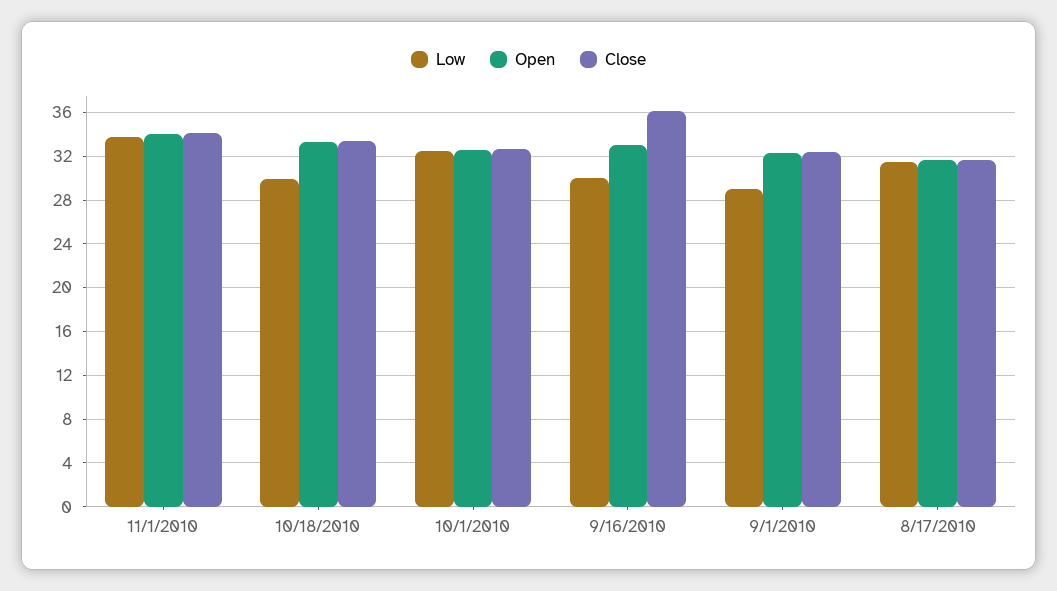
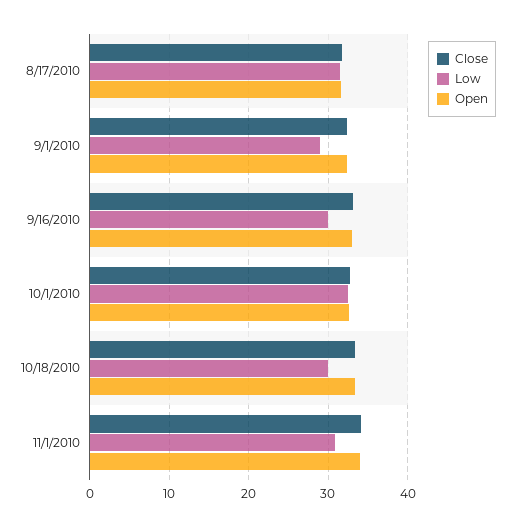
Low, 11/1/2010: 34 -> 31
Close, 9/16/2010: 36 -> 33

